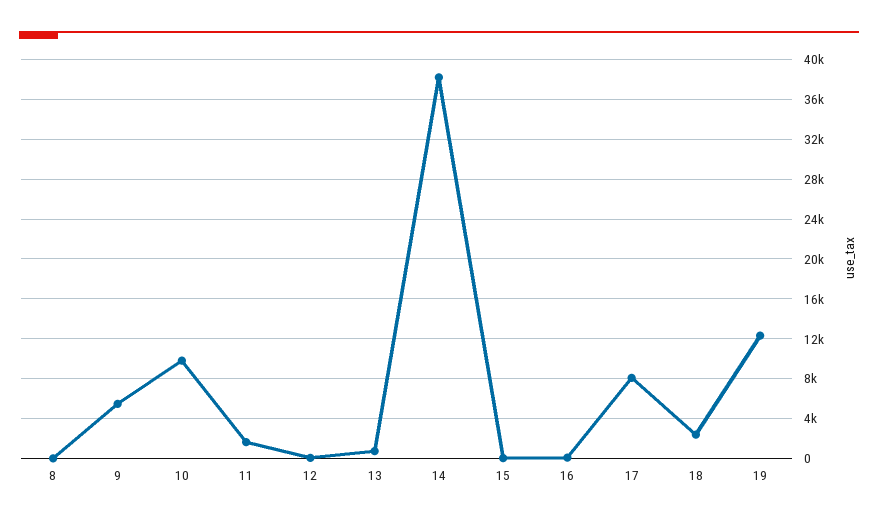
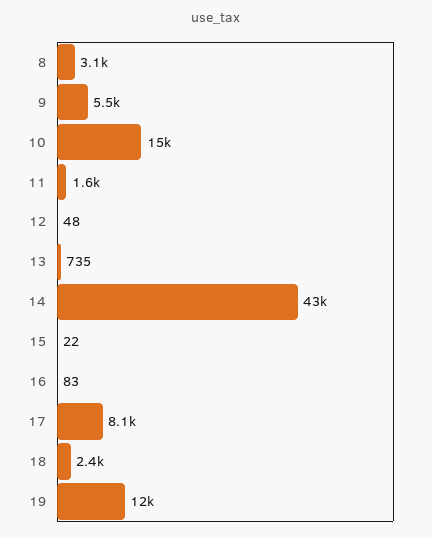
8: 0 -> 3100
10: 10000 -> 15000
14: 38000 -> 43000

